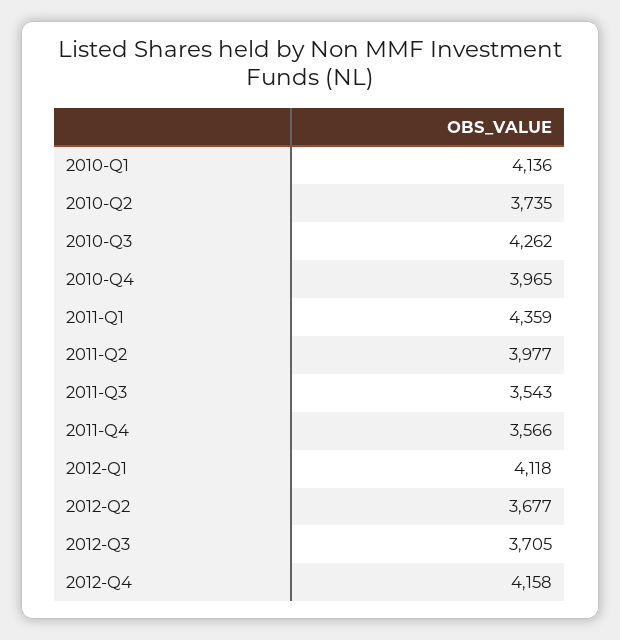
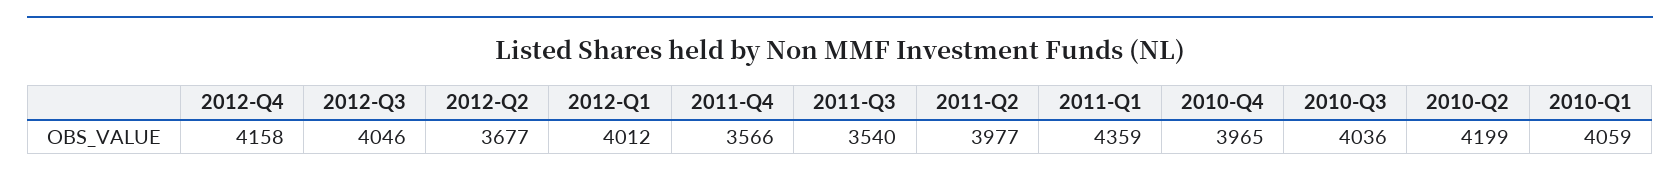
2010-Q1: 4136 -> 4059
2010-Q2: 3735 -> 4199
2010-Q3: 4262 -> 4036
2011-Q3: 3543 -> 3540
2012-Q1: 4118 -> 4012
2012-Q3: 3705 -> 4046

